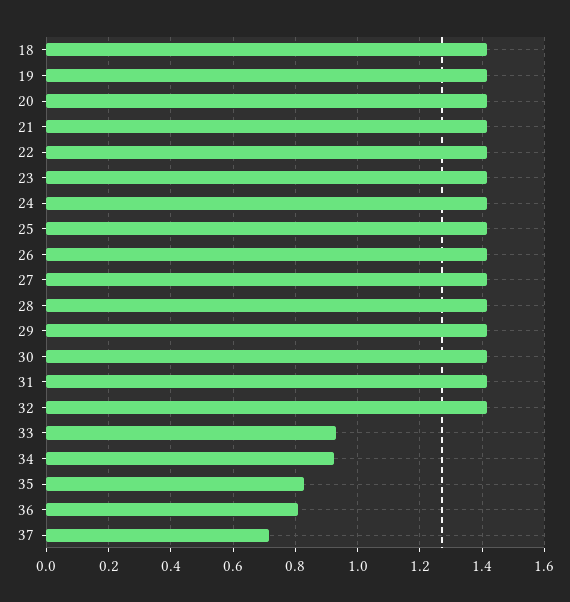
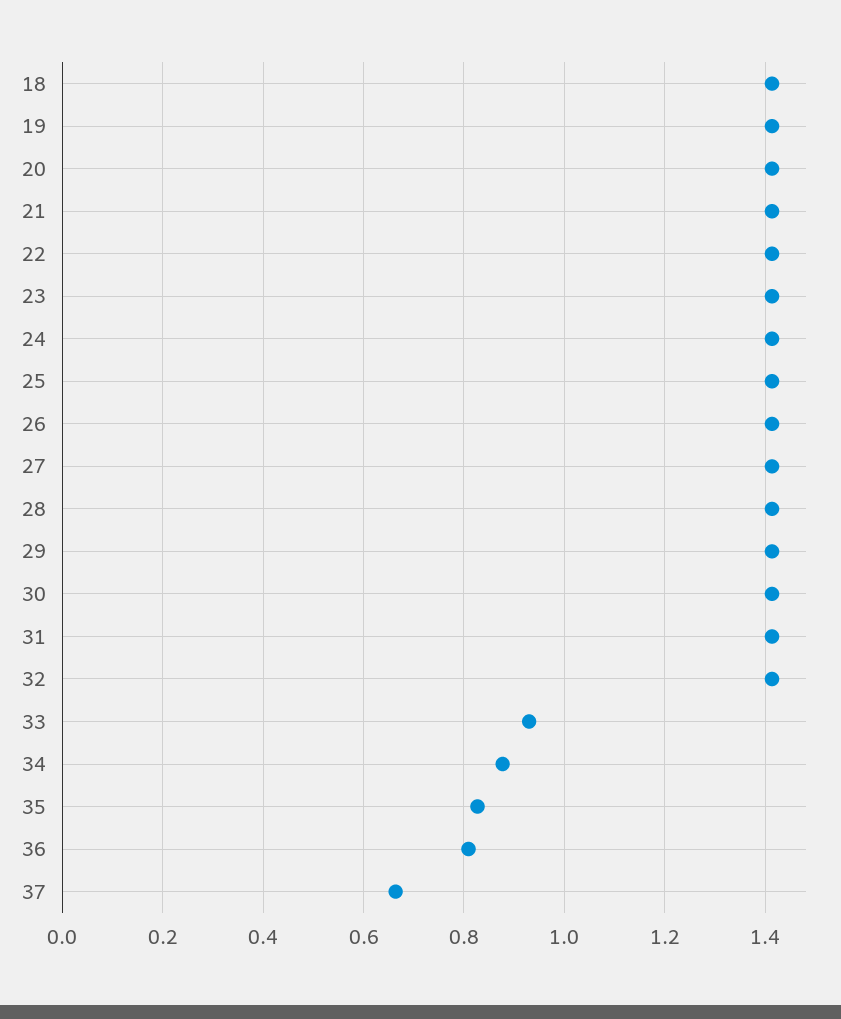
34: 0.92 -> 0.88
37: 0.72 -> 0.66

